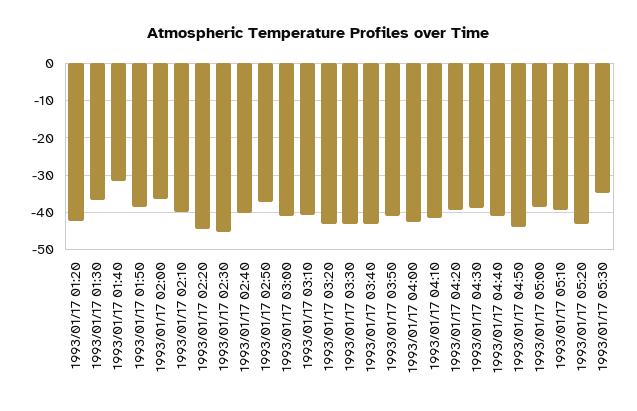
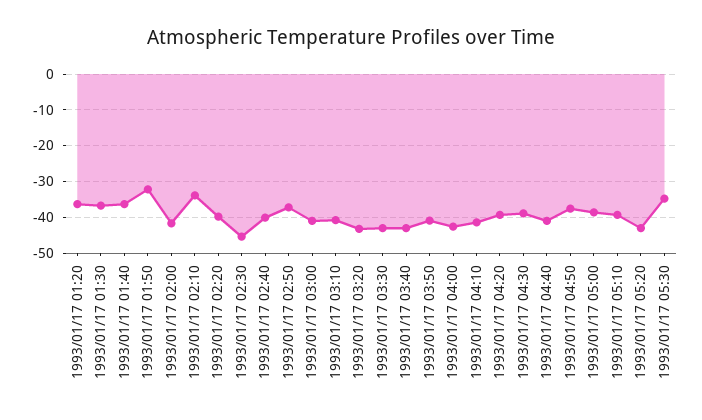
1993/01/17 01:20: -42 -> -36
1993/01/17 01:40: -32 -> -36
1993/01/17 01:50: -38 -> -32
1993/01/17 02:00: -36 -> -42
1993/01/17 02:10: -40 -> -34
1993/01/17 02:20: -44 -> -40
1993/01/17 04:50: -44 -> -38

